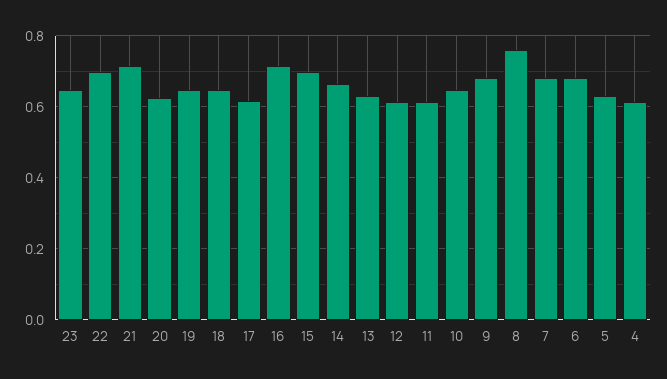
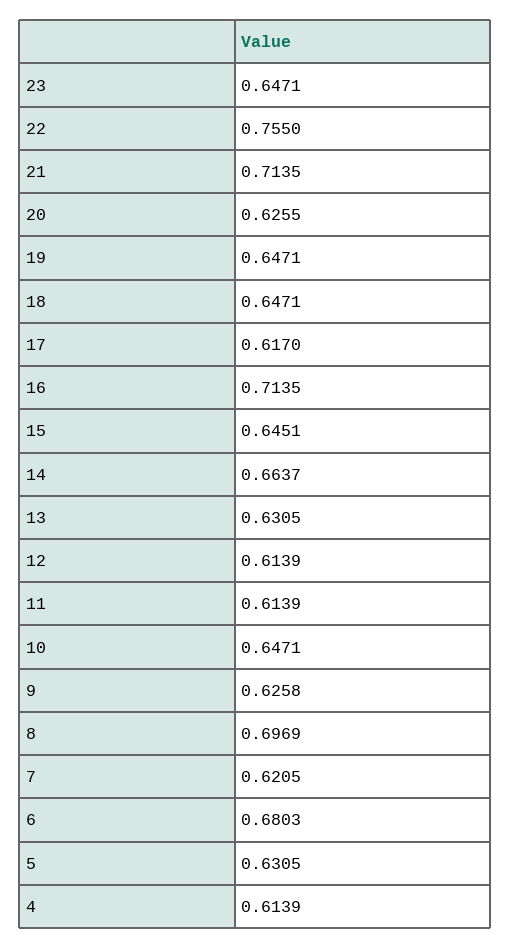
22: 0.7 -> 0.755
15: 0.7 -> 0.6451
9: 0.68 -> 0.6258
8: 0.76 -> 0.6969
7: 0.68 -> 0.6205

